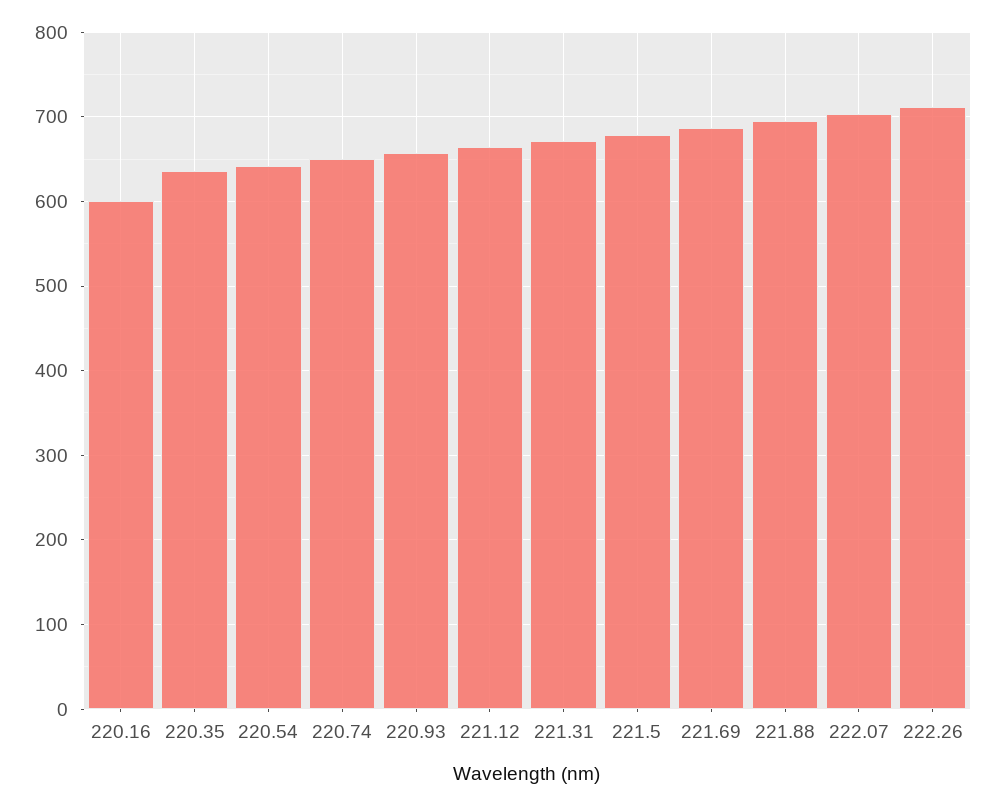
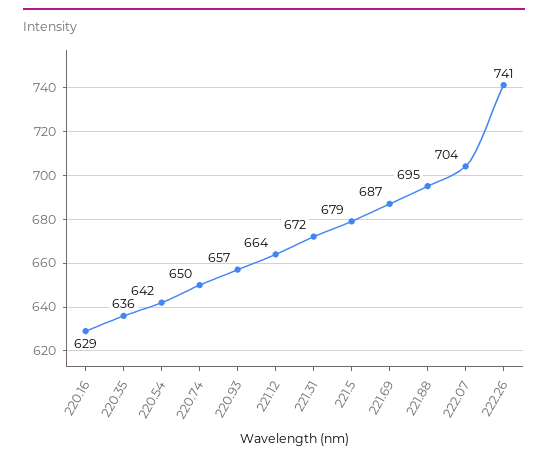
220.16: 600 -> 629
222.26: 710 -> 741

